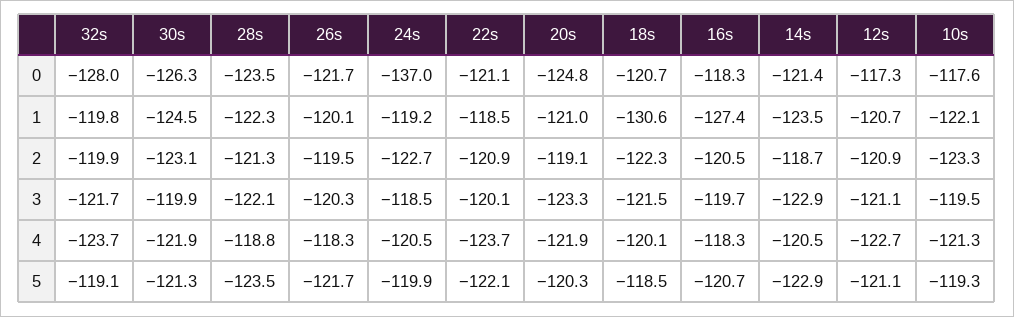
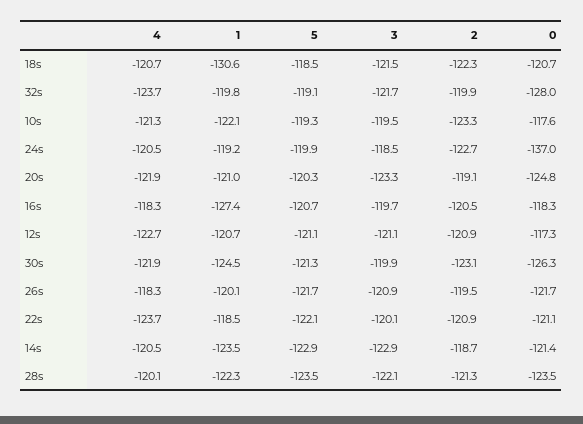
26s, 3: -120.3 -> -120.9
28s, 4: -118.8 -> -120.1
18s, 4: -120.1 -> -120.7

